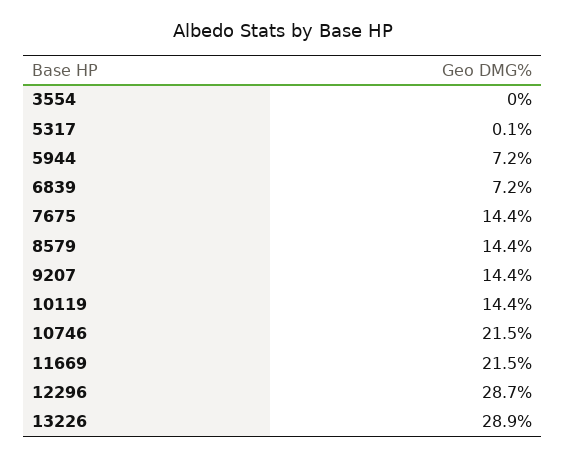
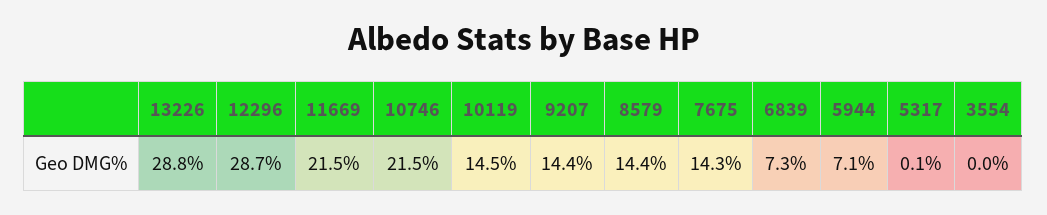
5944: 7.2 -> 7.1
6839: 7.2 -> 7.3
7675: 14.4 -> 14.3
10119: 14.4 -> 14.5
13226: 28.9 -> 28.8

